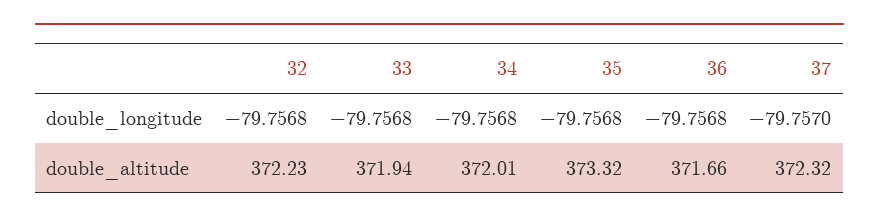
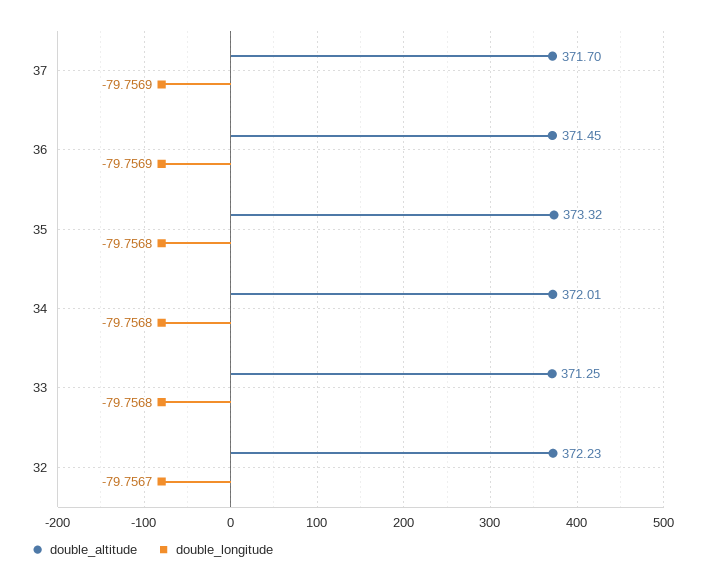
double_longitude, 32: -79.7568 -> -79.7567
double_longitude, 36: -79.7568 -> -79.7569
double_longitude, 37: -79.757 -> -79.7569
double_altitude, 33: 371.94 -> 371.25
double_altitude, 36: 371.66 -> 371.45
double_altitude, 37: 372.32 -> 371.7

